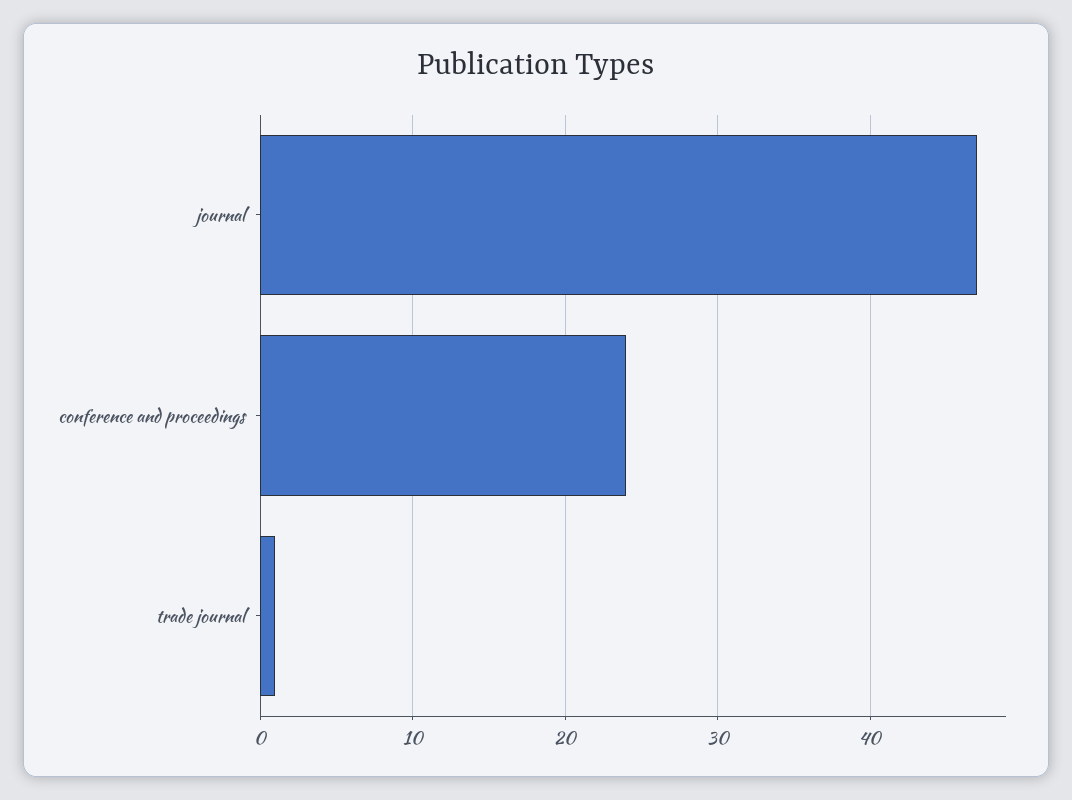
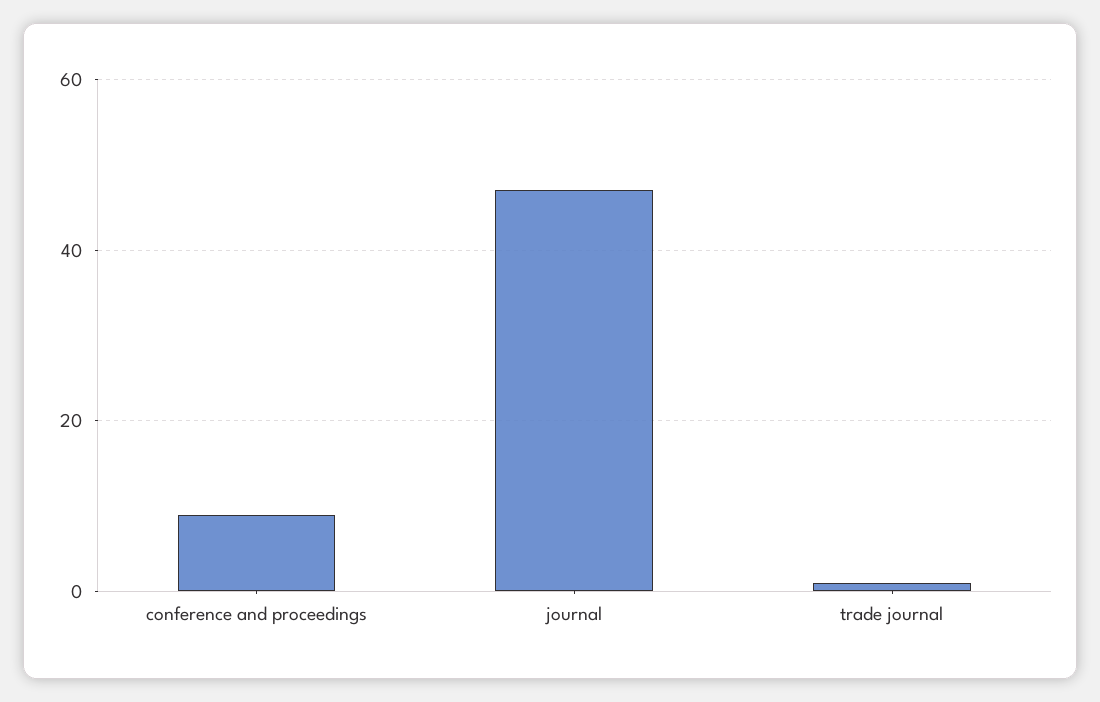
conference and proceedings: 24 -> 10

